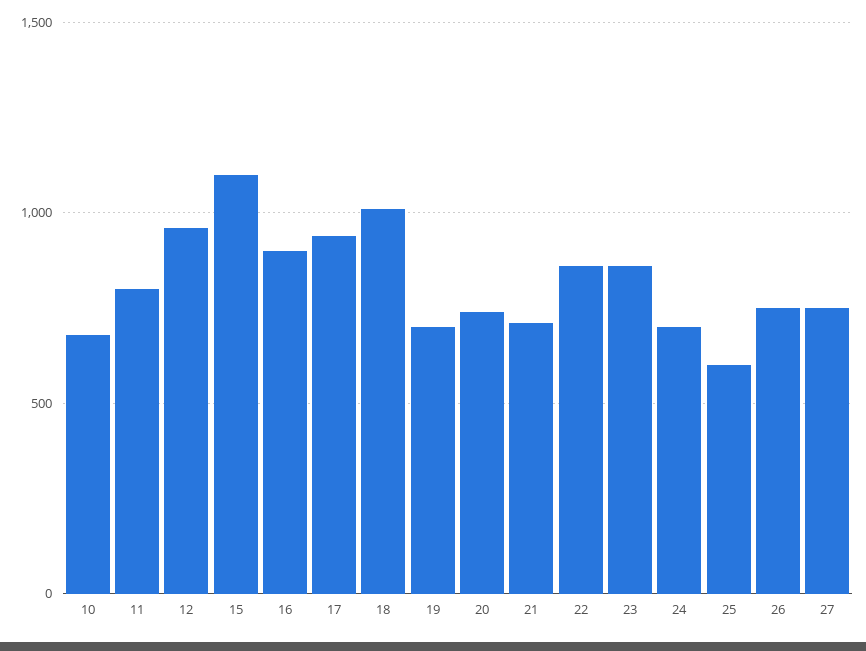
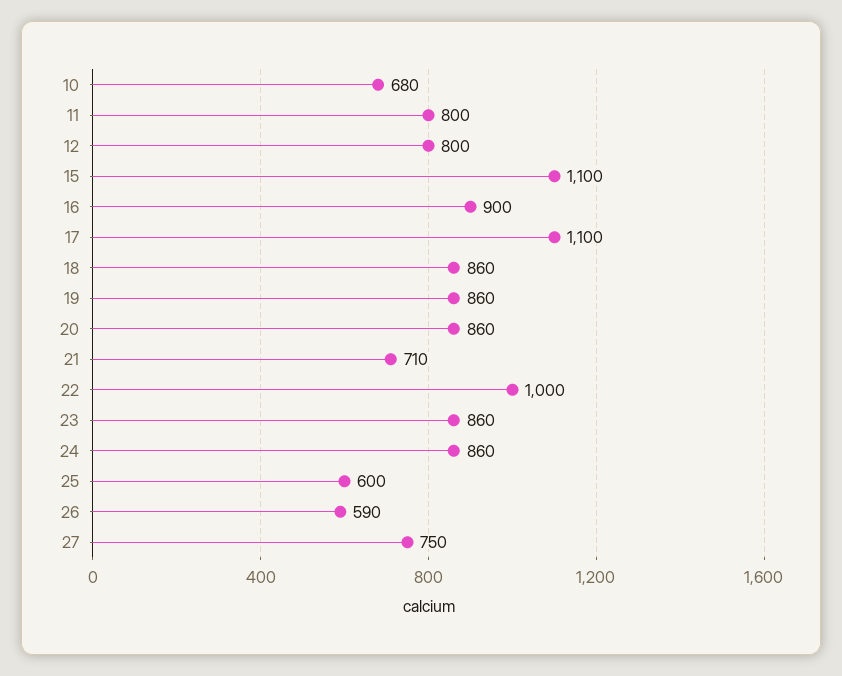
12: 950 -> 800
17: 950 -> 1100
18: 1000 -> 860
19: 700 -> 860
20: 750 -> 860
22: 850 -> 1000
24: 700 -> 860
26: 750 -> 590

